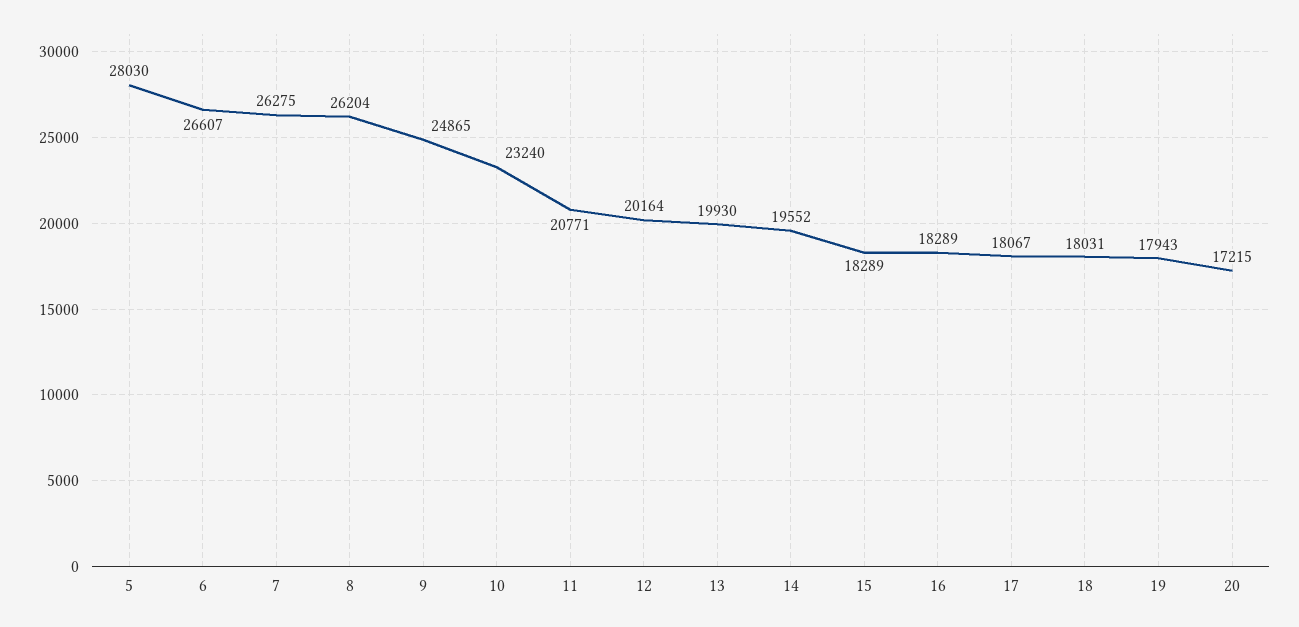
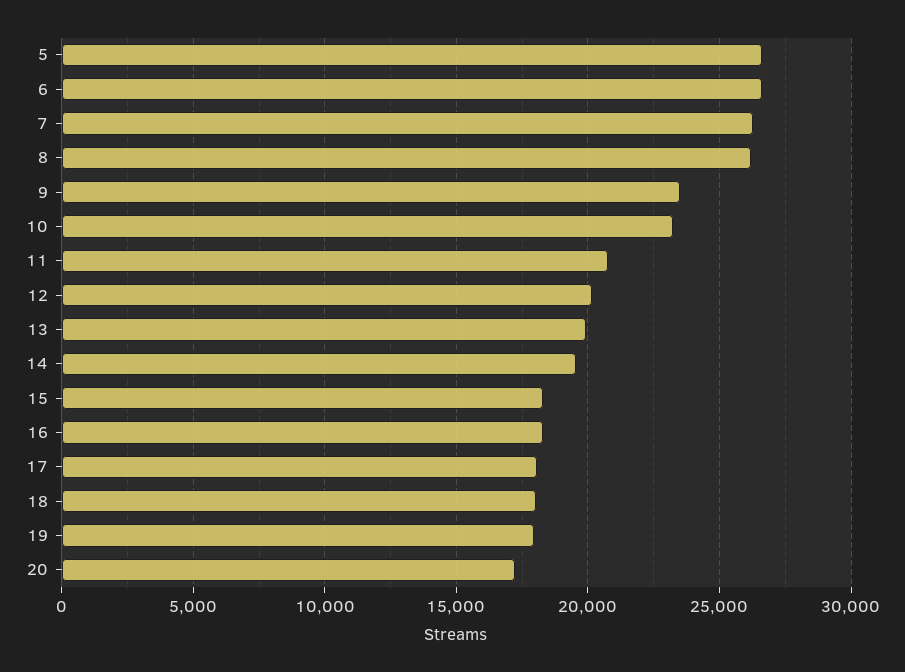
5: 28030 -> 26500
9: 24865 -> 23500

